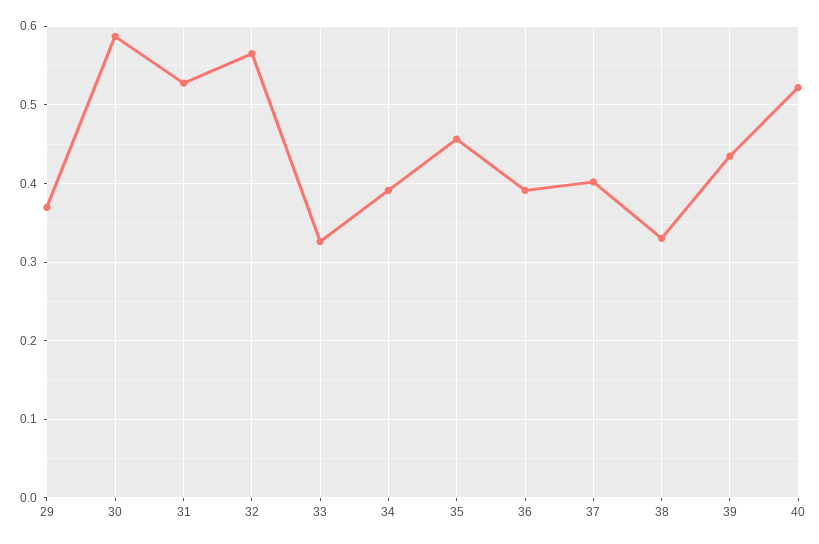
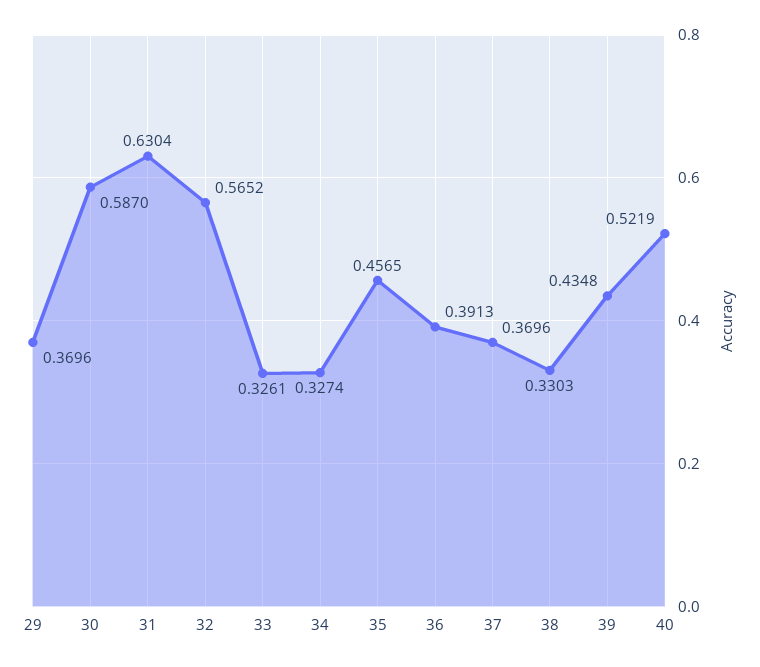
31: 0.53 -> 0.6304
34: 0.39 -> 0.3274
37: 0.4 -> 0.3696

